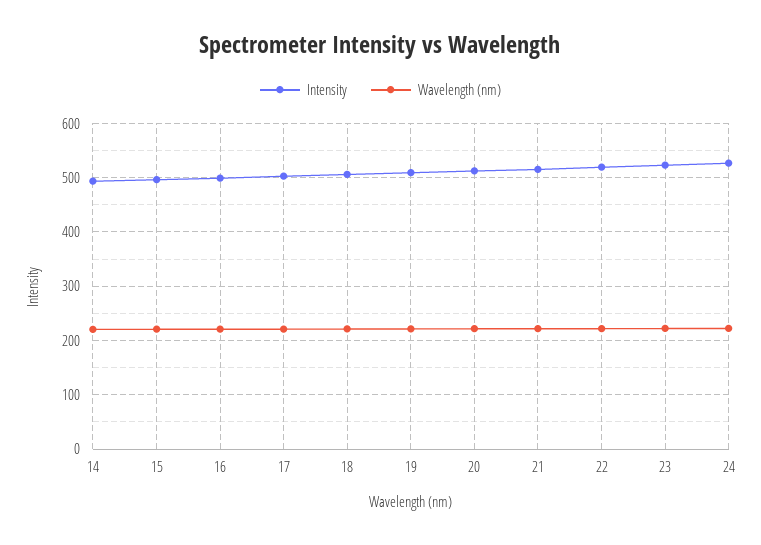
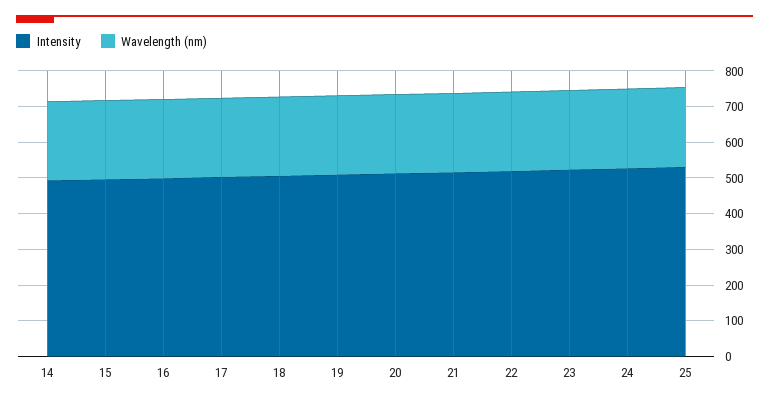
Intensity, 25: none -> 525
Wavelength (nm), 25: none -> 225

